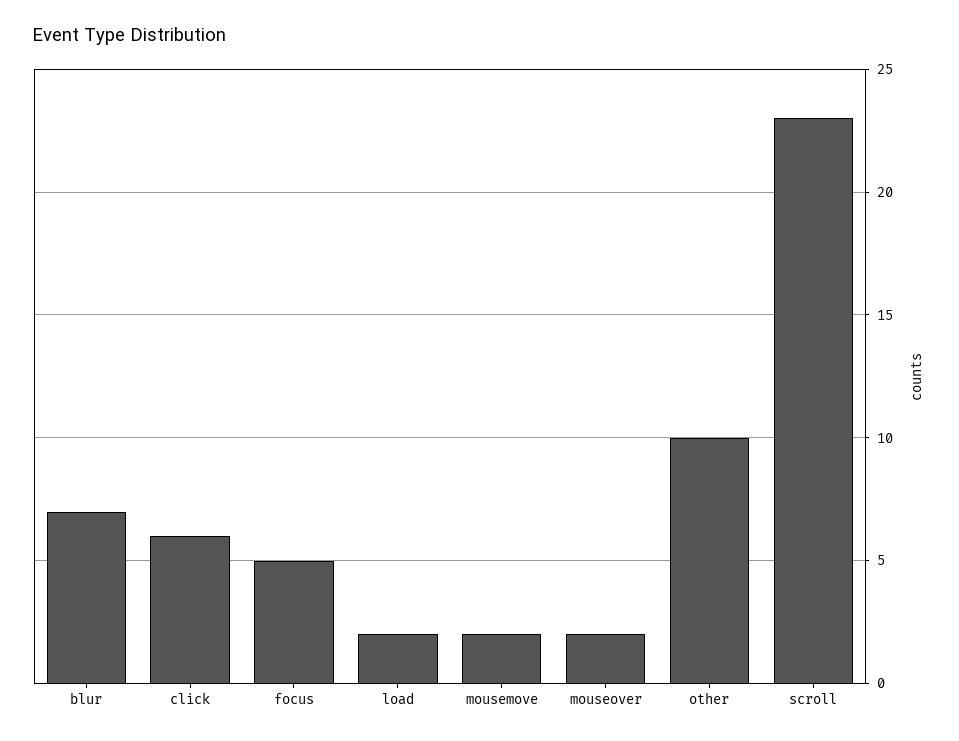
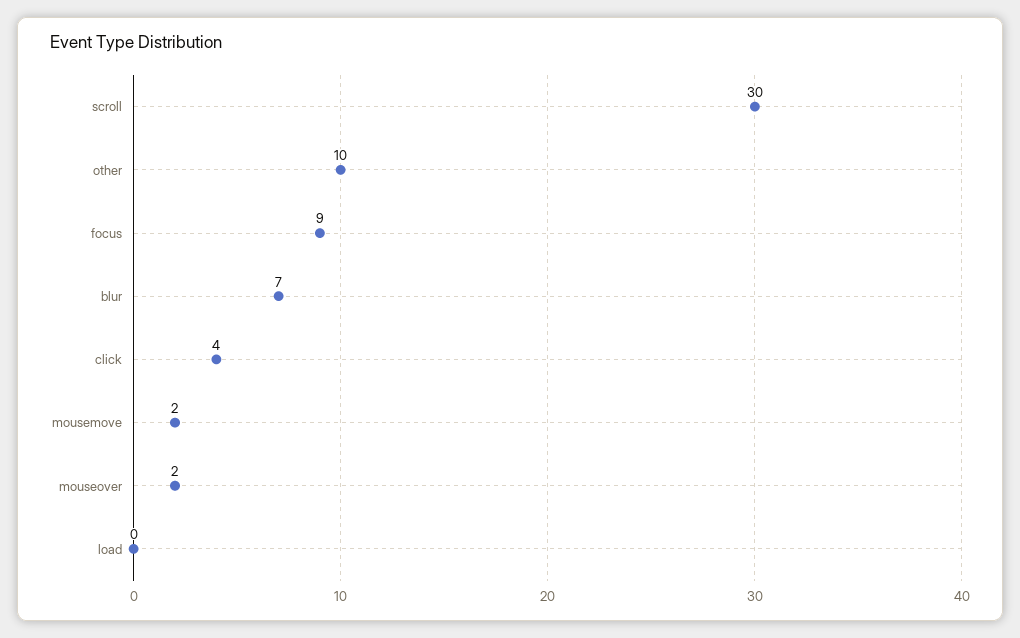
click: 6 -> 4
focus: 5 -> 9
load: 2 -> 0
scroll: 23 -> 30

